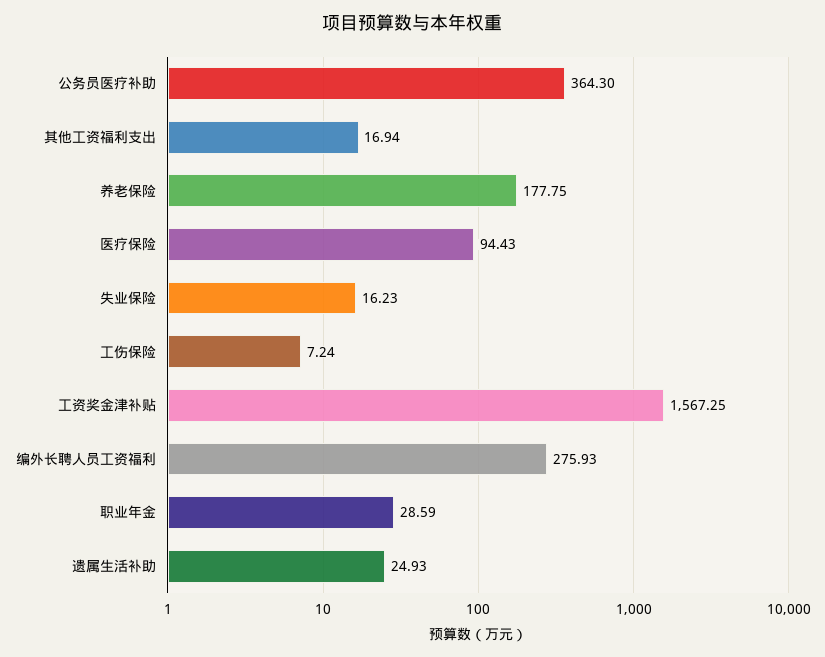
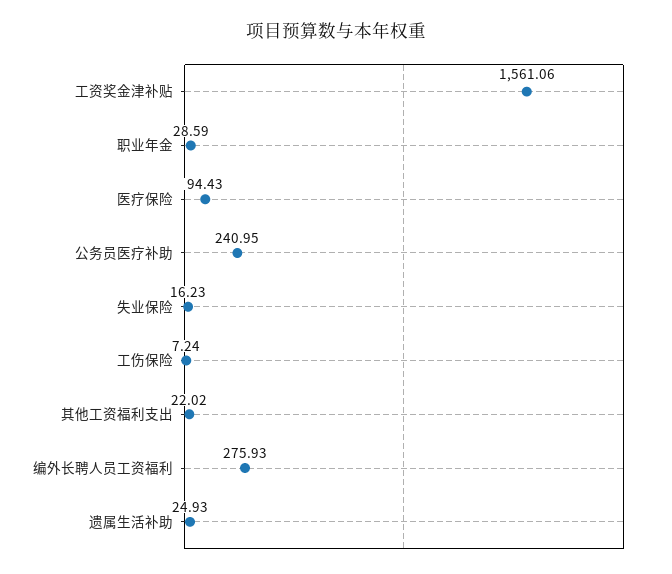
公务员医疗补助: 364.3 -> 240.95
其他工资福利支出: 16.94 -> 22.02
养老保险: 177.75 -> none
工资奖金津补贴: 1567.25 -> 1561.06

